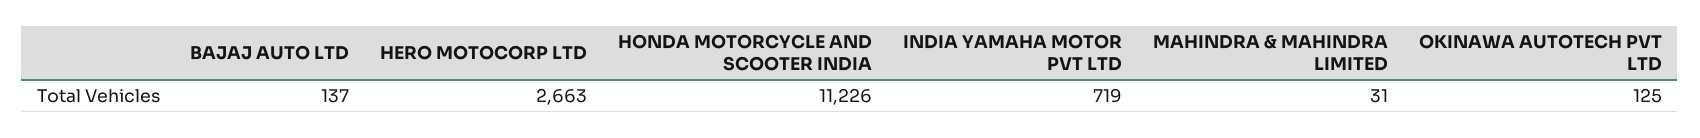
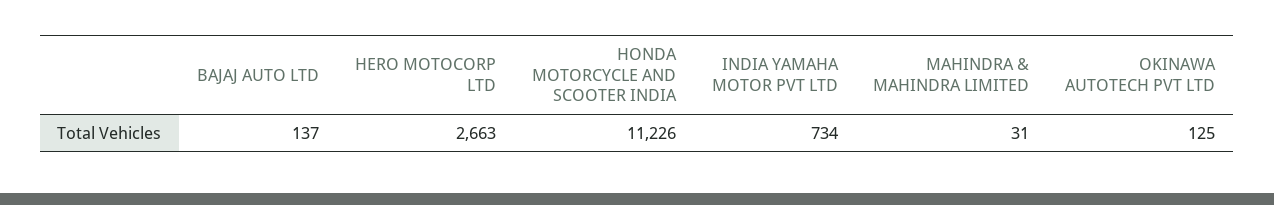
INDIA YAMAHA MOTOR PVT LTD: 719 -> 734

